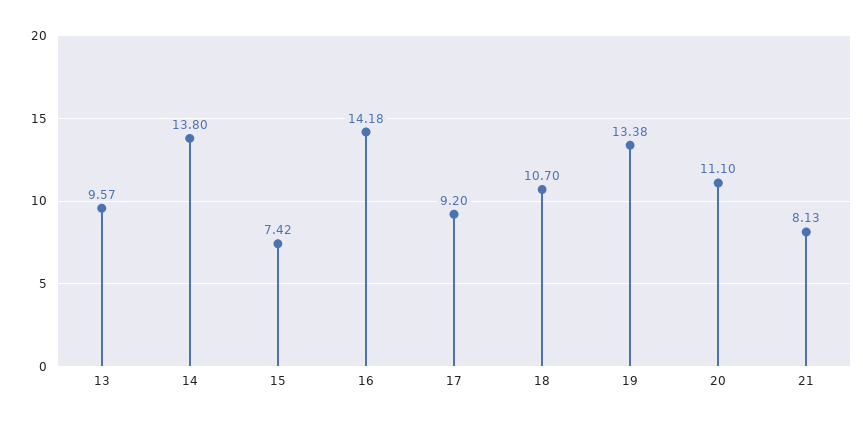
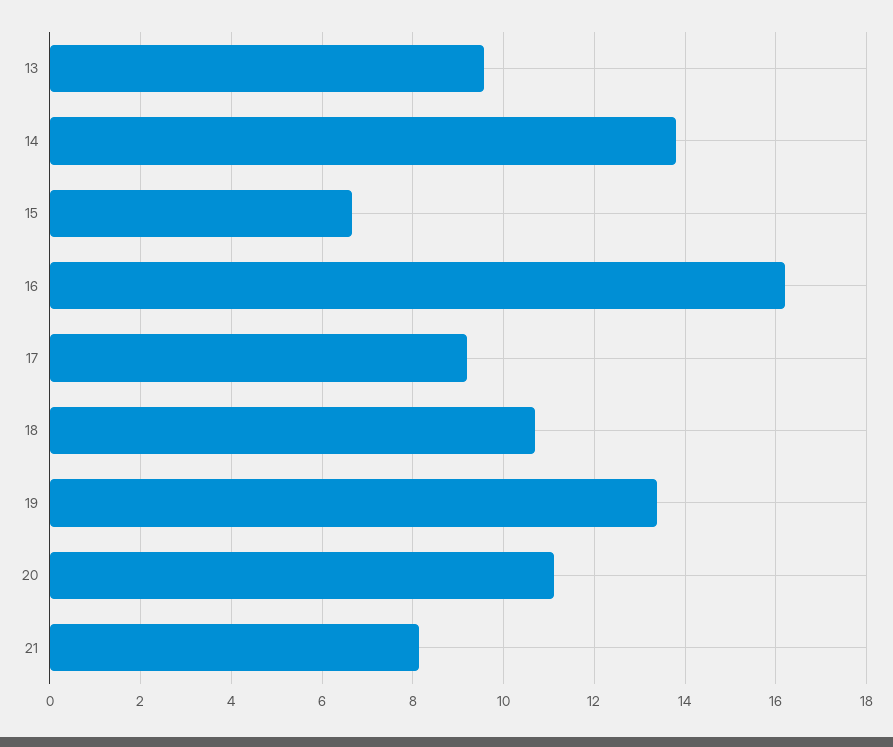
15: 7.42 -> 6.6
16: 14.18 -> 16.2

